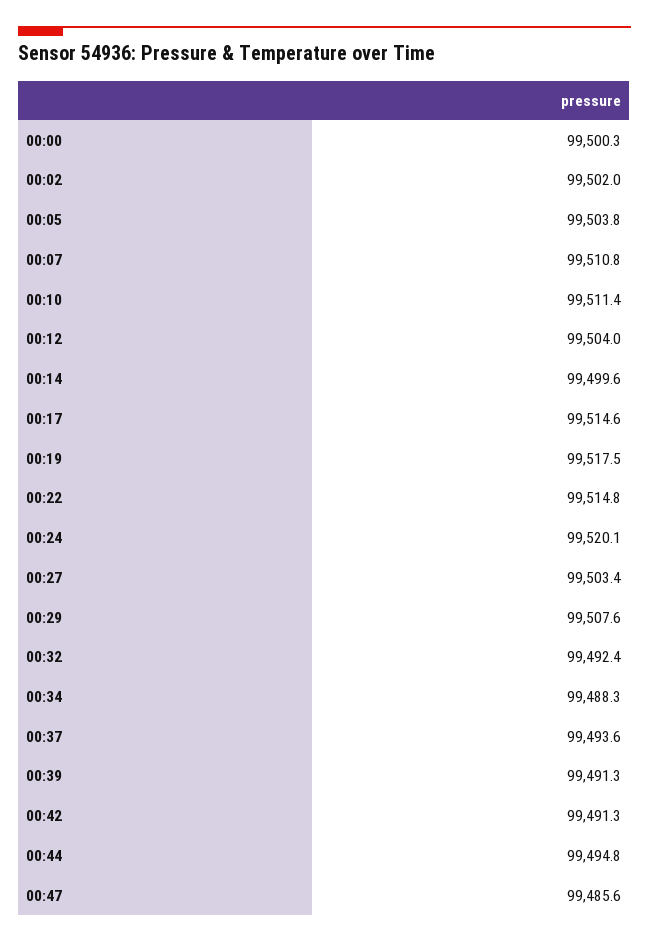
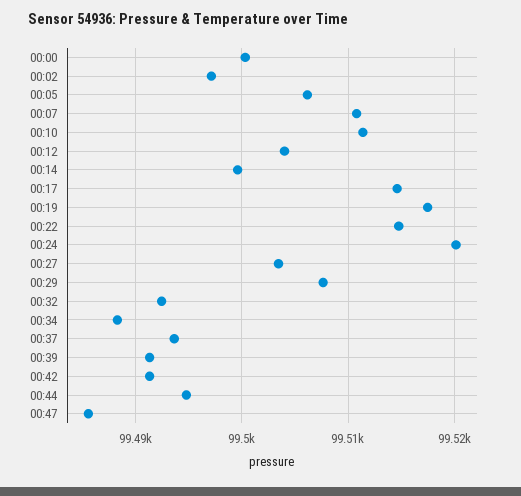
00:02: 99502 -> 99497
00:05: 99503.8 -> 99506

